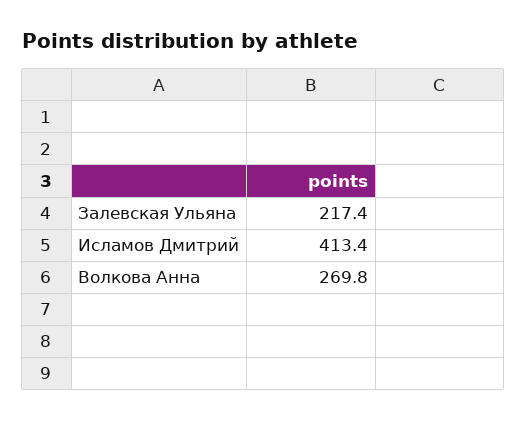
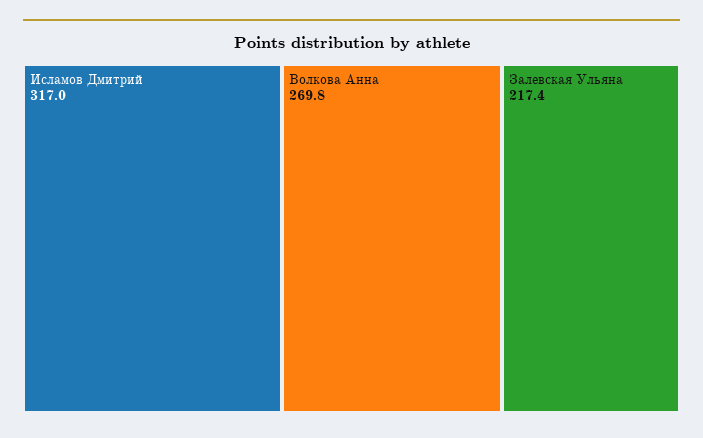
Исламов Дмитрий: 413.4 -> 317

